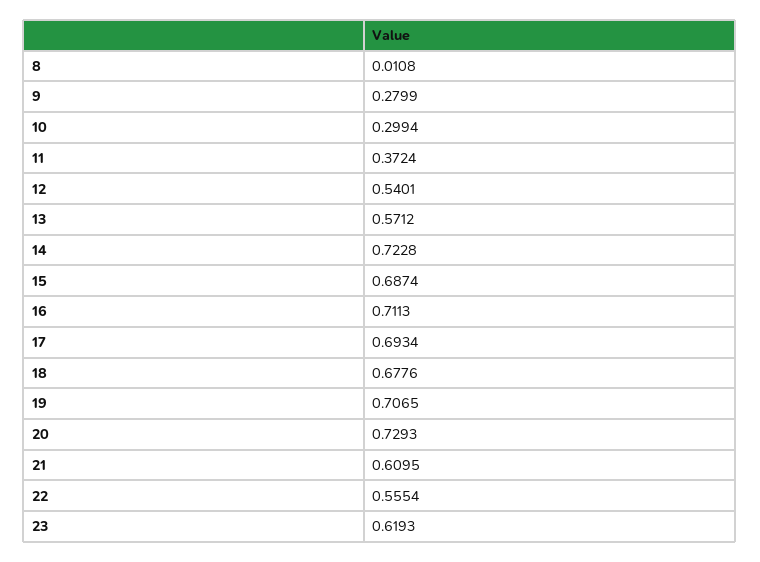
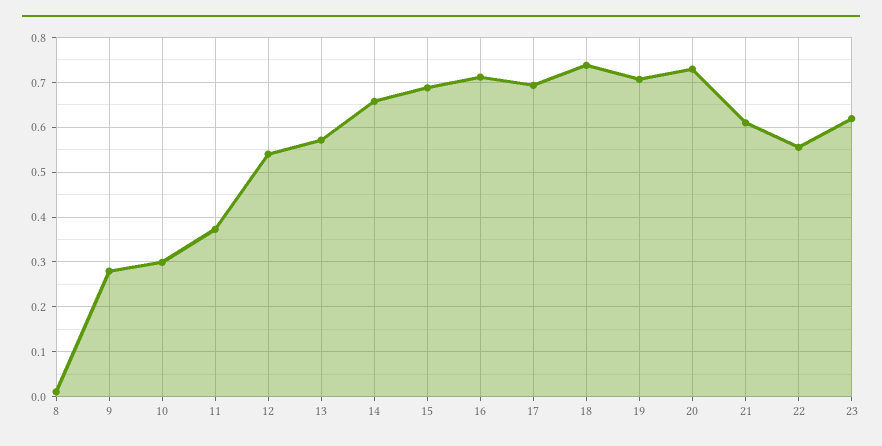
14: 0.7228 -> 0.66
18: 0.6776 -> 0.74

